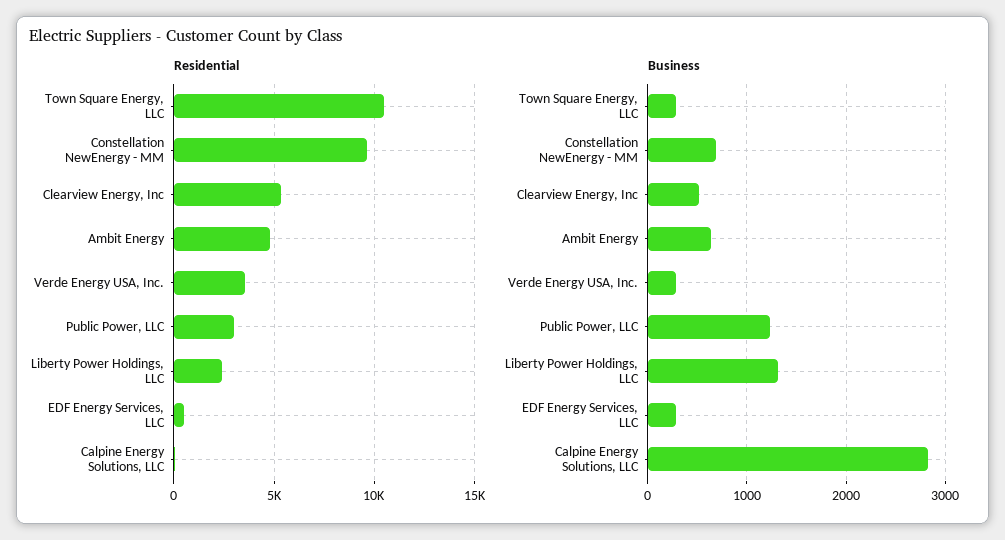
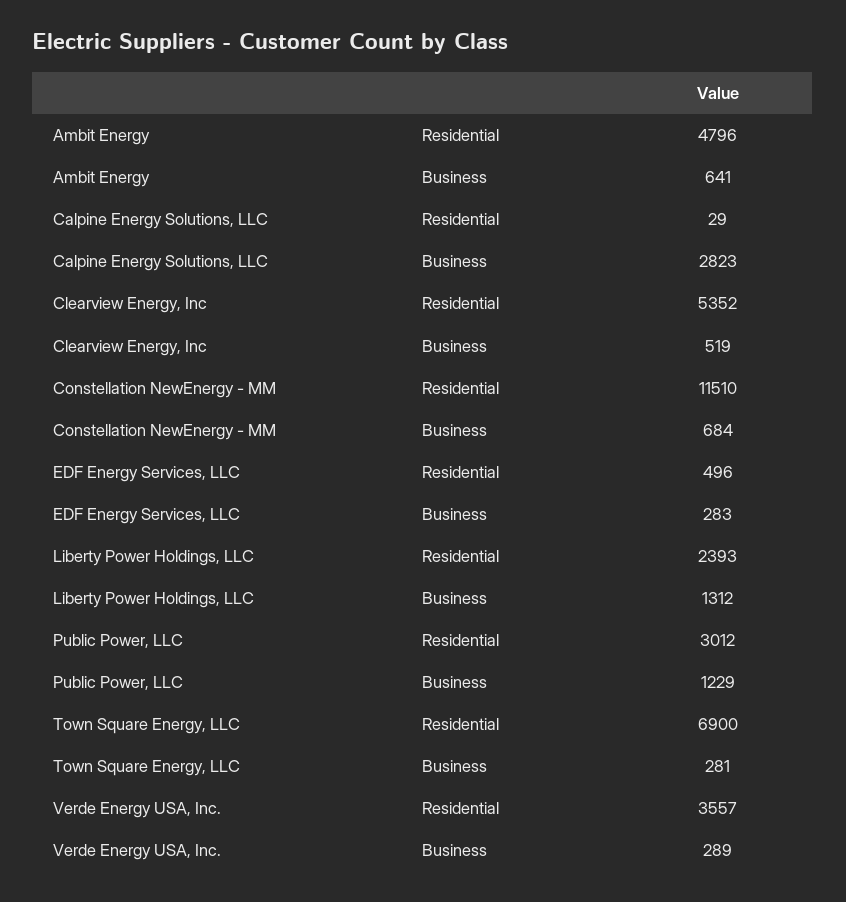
Residential, Town Square Energy, LLC: 10500 -> 6900
Residential, Constellation NewEnergy - MM: 9500 -> 11510

